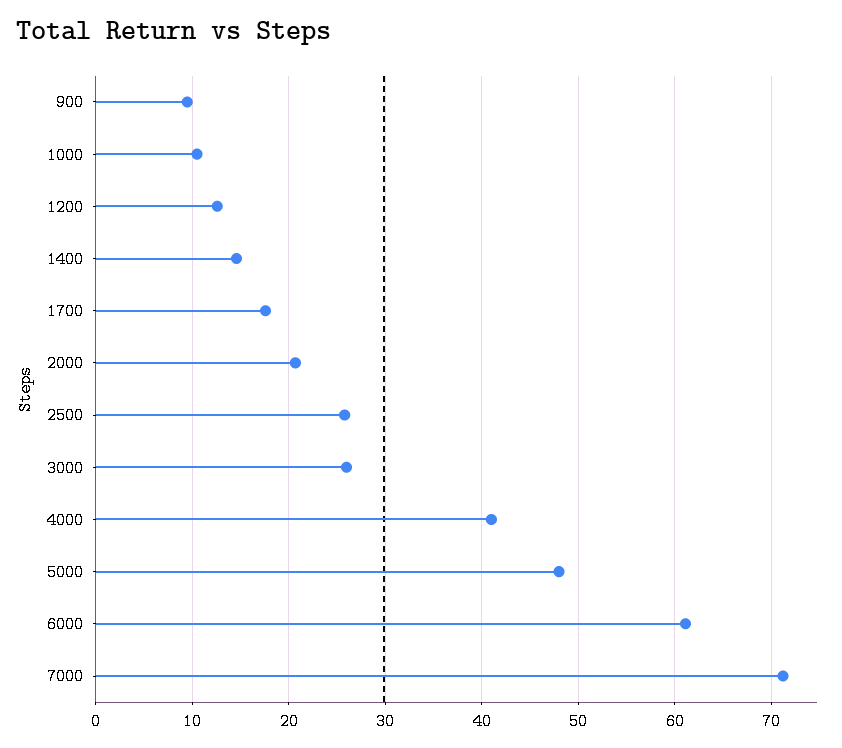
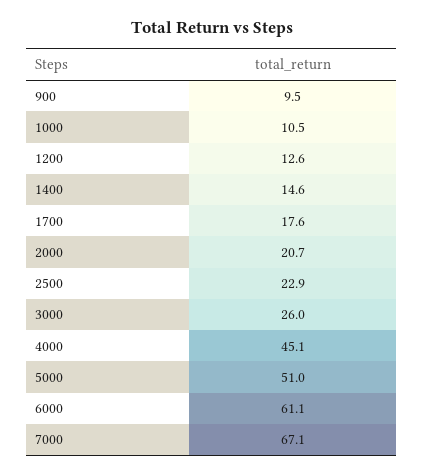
2500: 26 -> 22.9
4000: 41 -> 45.1
5000: 48 -> 51
7000: 71 -> 67.1

